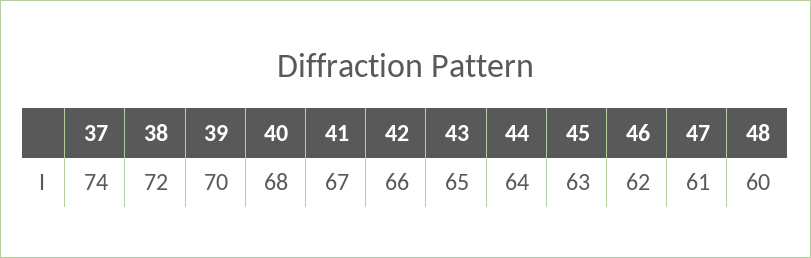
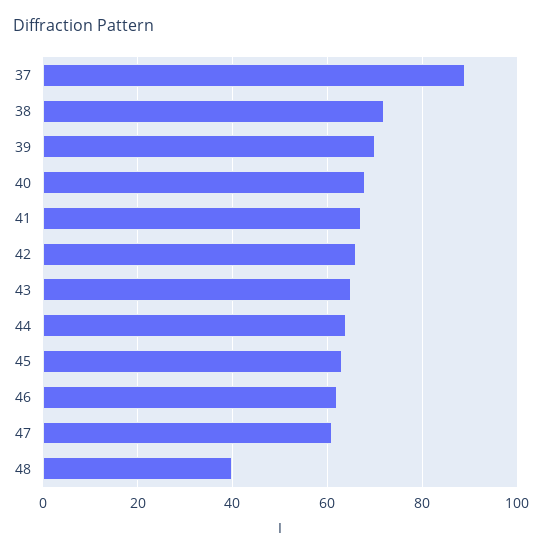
37: 74 -> 90
48: 60 -> 40

